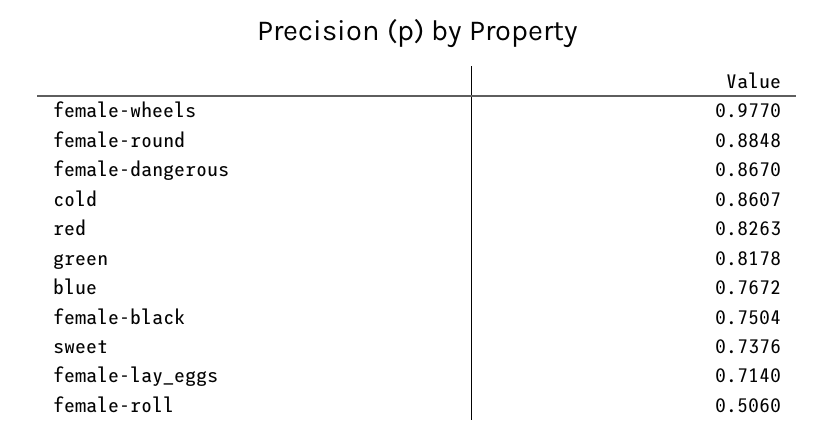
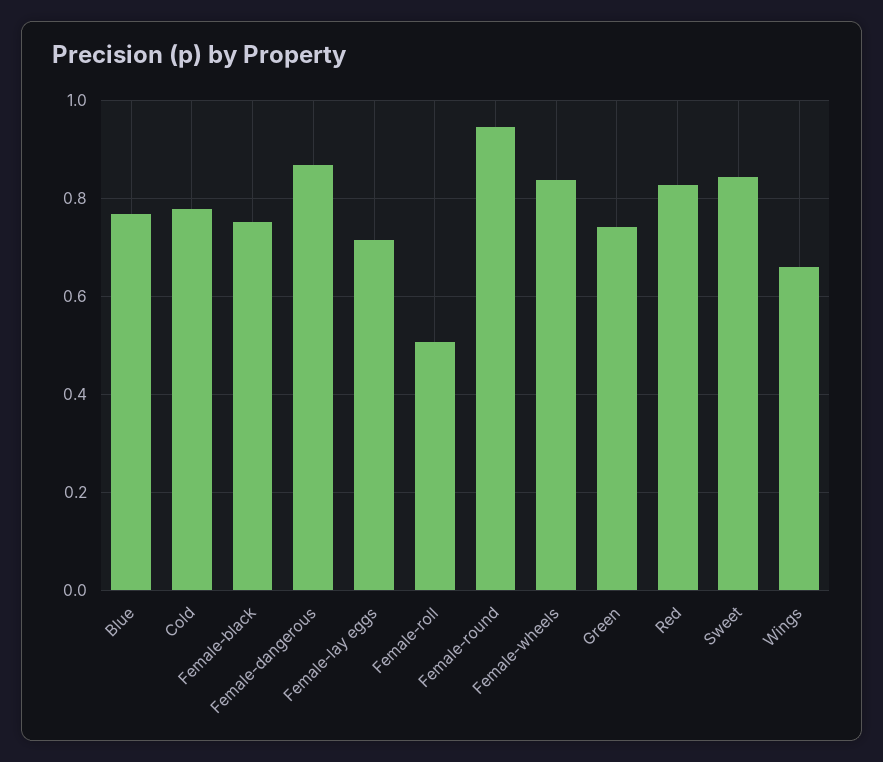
female-wheels: 0.977 -> 0.84
female-round: 0.8848 -> 0.94
cold: 0.8607 -> 0.78
green: 0.8178 -> 0.74
sweet: 0.7376 -> 0.84
Wings: none -> 0.66

